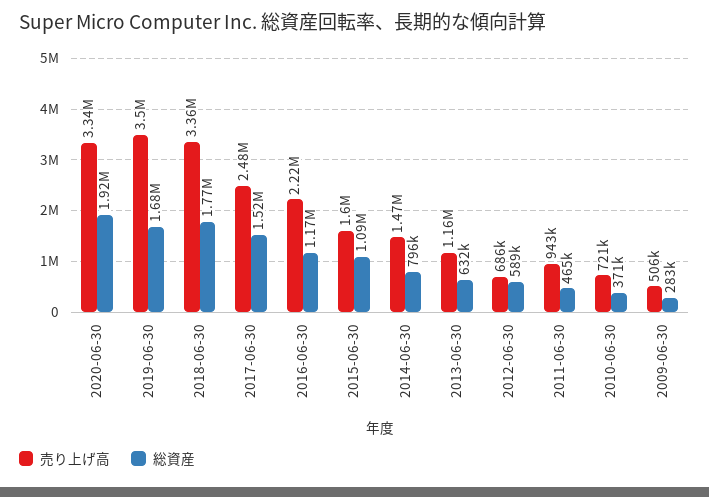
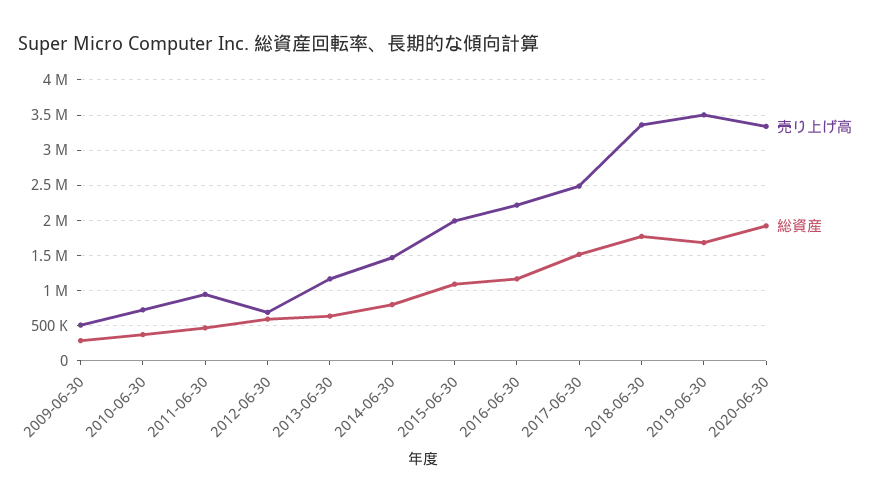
売り上げ高, 2015-06-30: 1600000 -> 2000000

